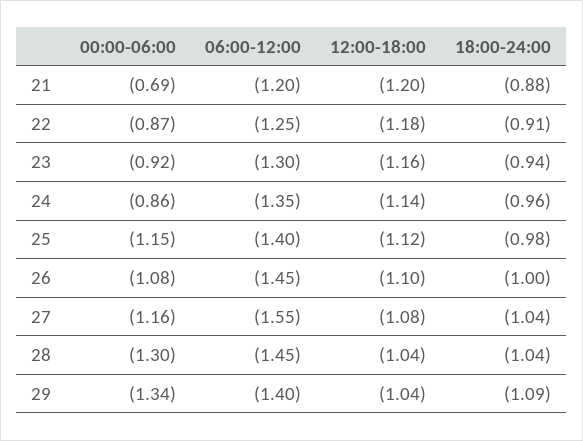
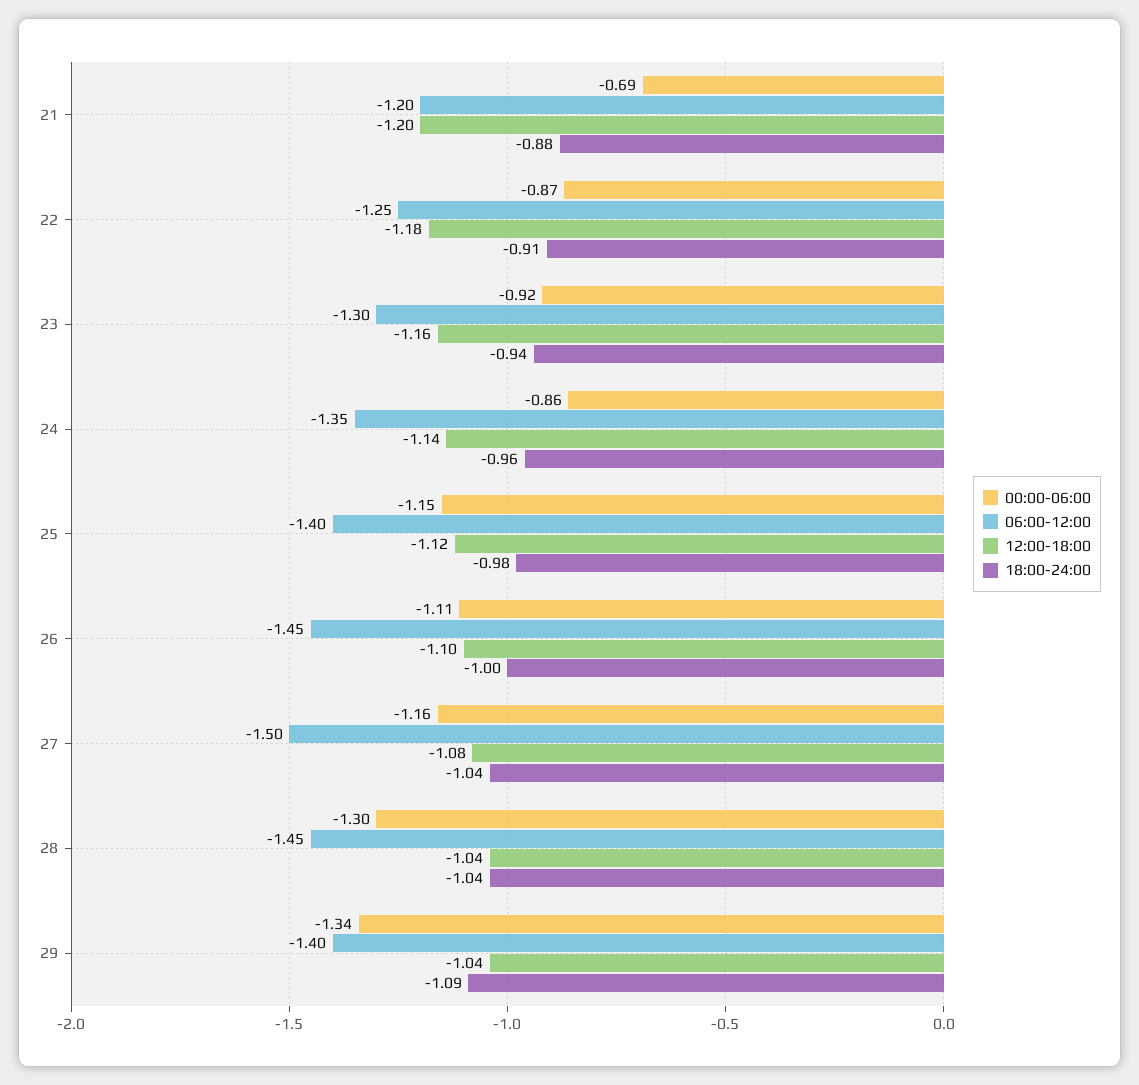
00:00-06:00, 26: -1.08 -> -1.11
06:00-12:00, 27: -1.55 -> -1.5

